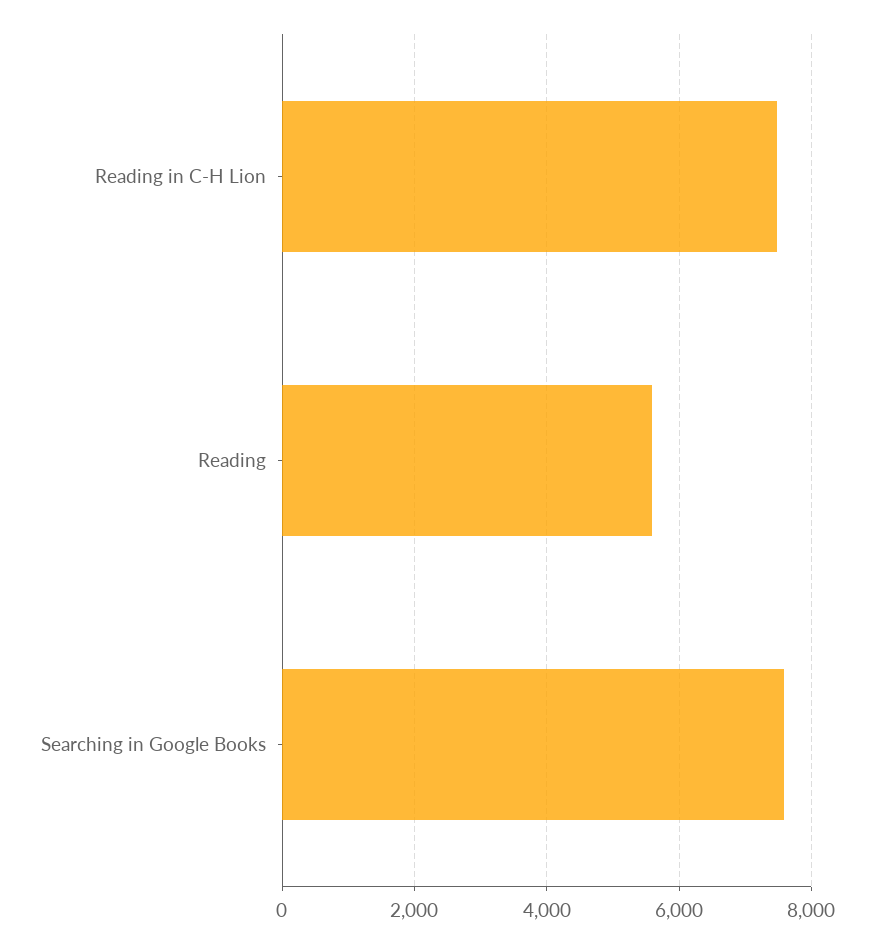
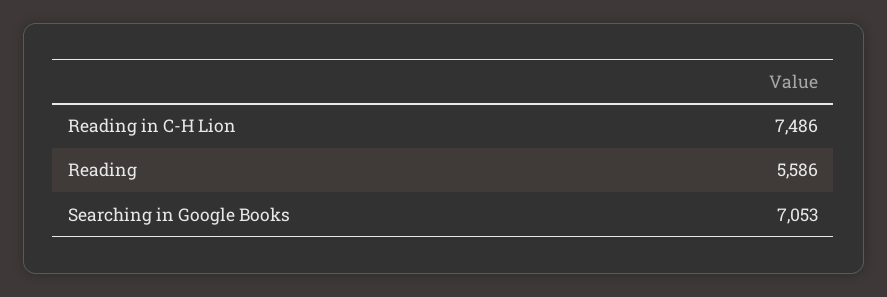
Searching in Google Books: 7600 -> 7053

